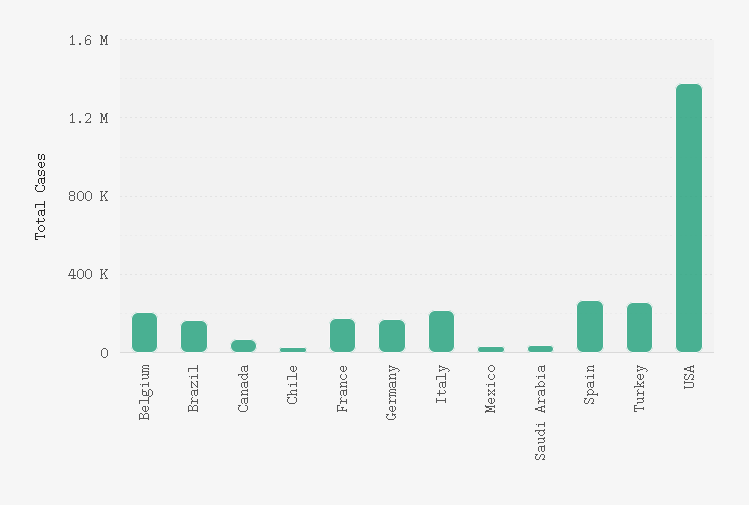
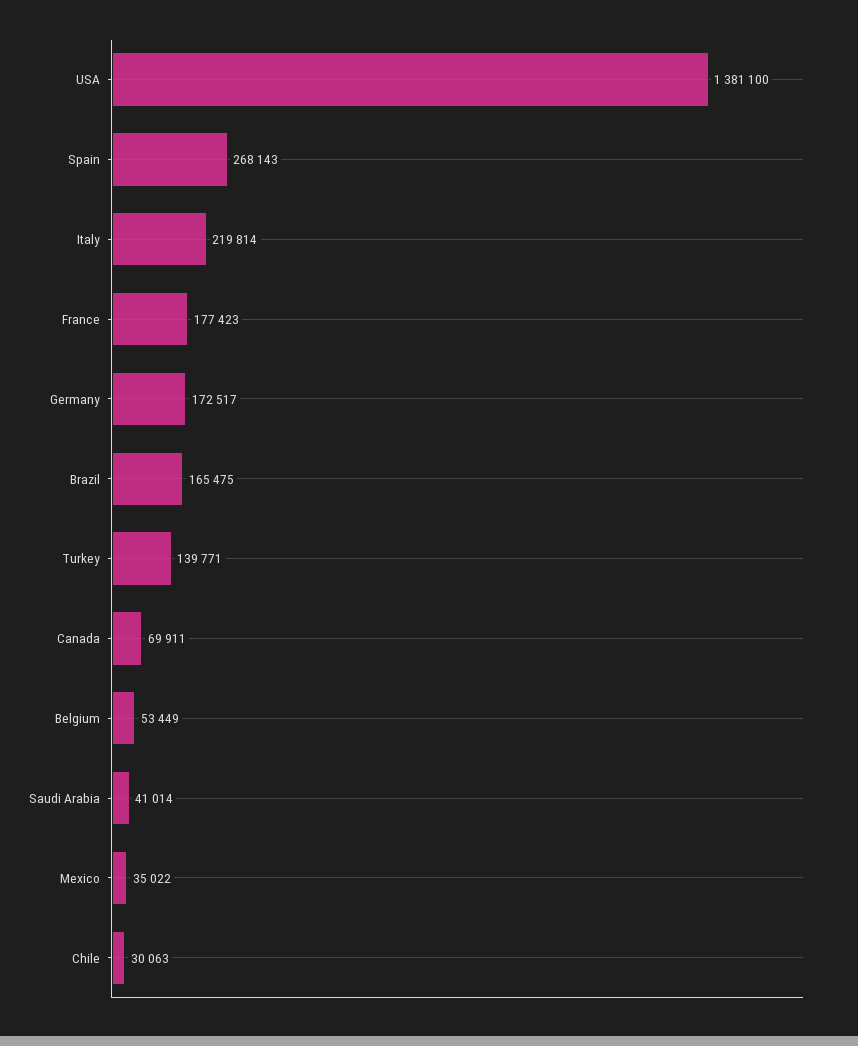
Belgium: 200000 -> 53449
Turkey: 250000 -> 139771

